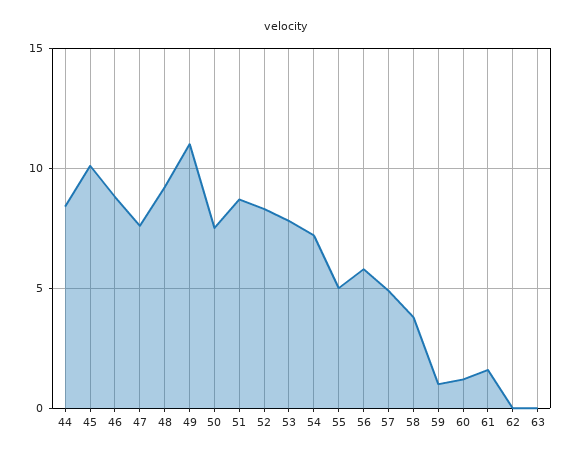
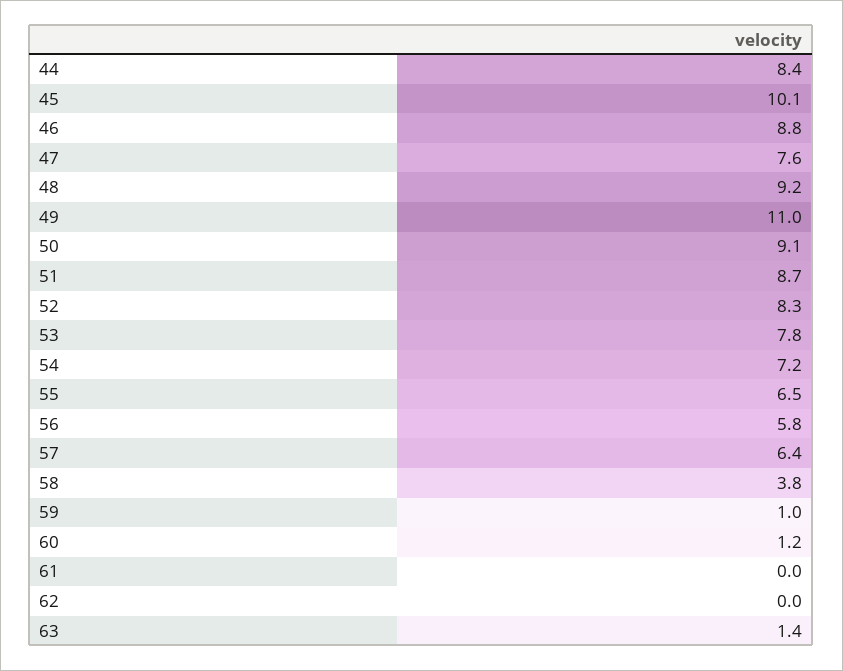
50: 7.5 -> 9.1
55: 5 -> 6.5
57: 5 -> 6.4
61: 1.5 -> 0
63: 0 -> 1.4

